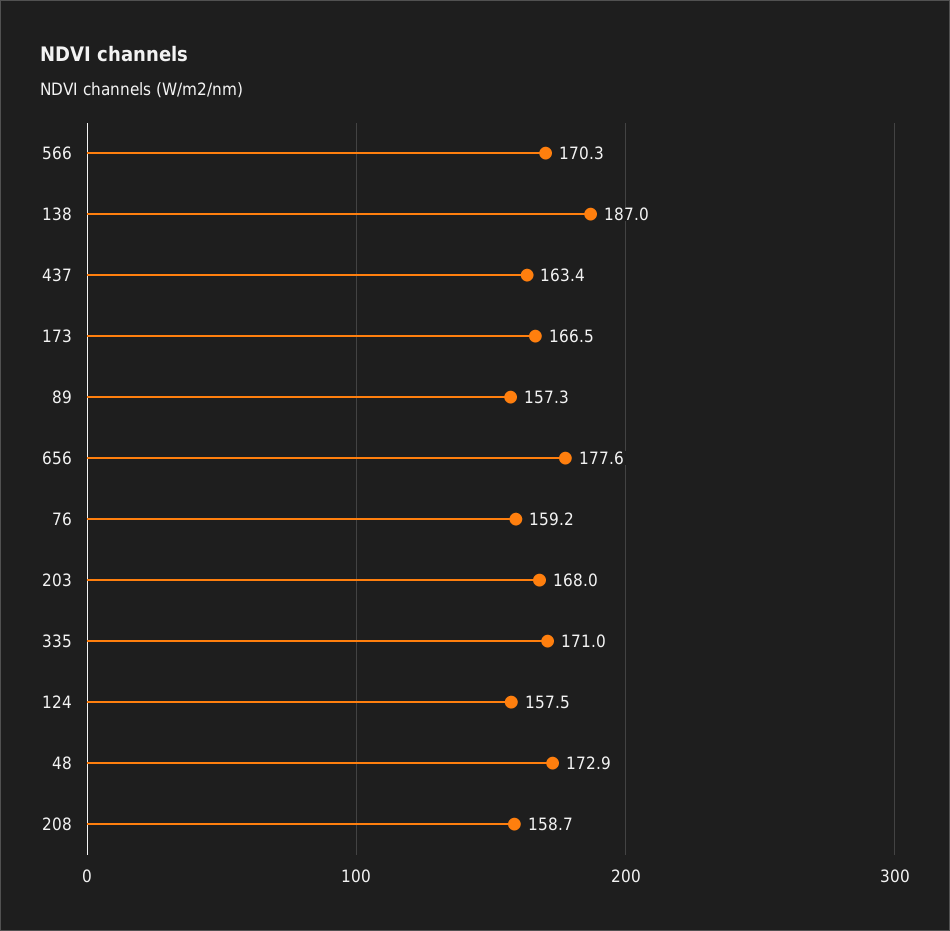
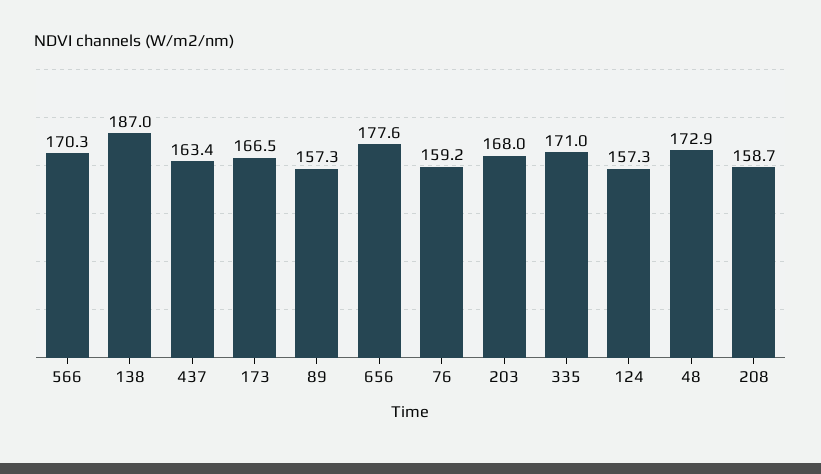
124: 157.5 -> 157.3

